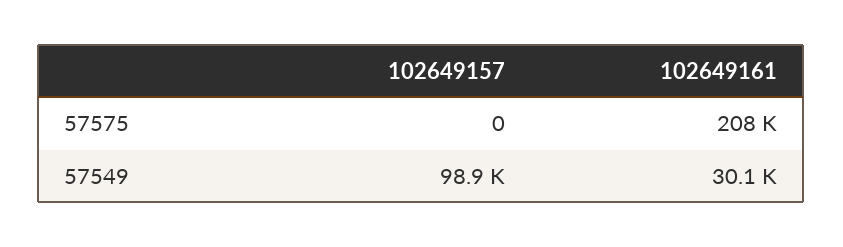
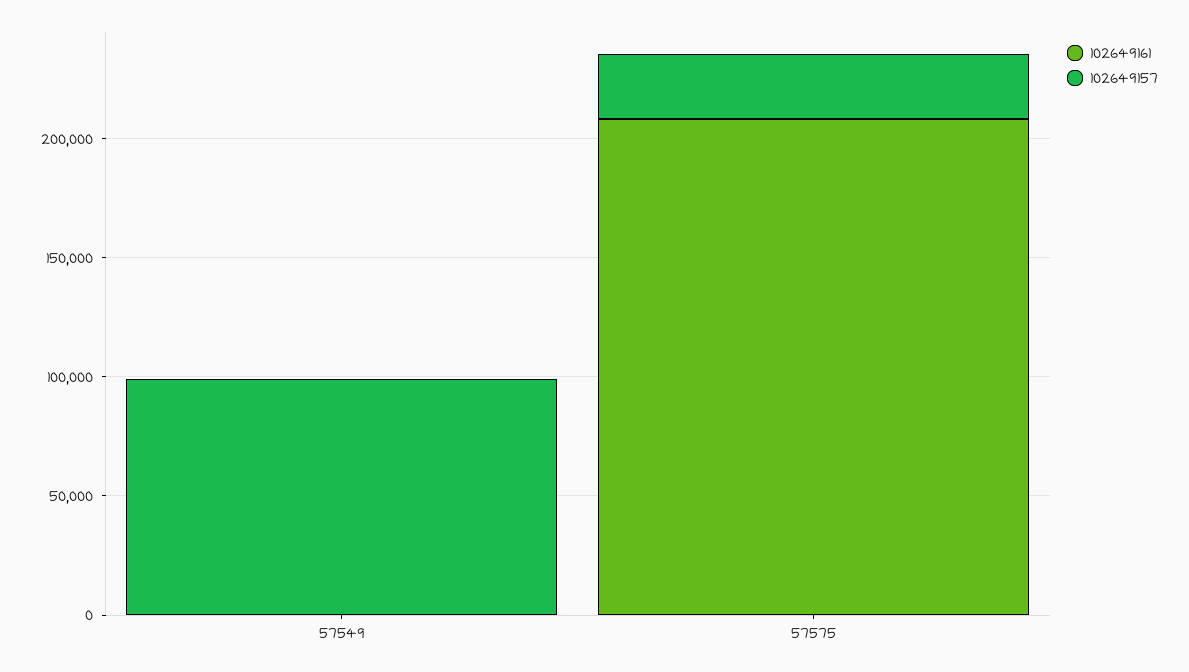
102649157, 57575: 0 -> 30000
102649161, 57549: 30100 -> 0

